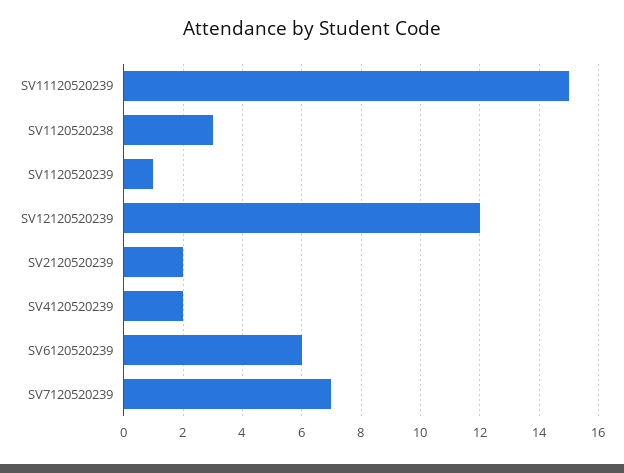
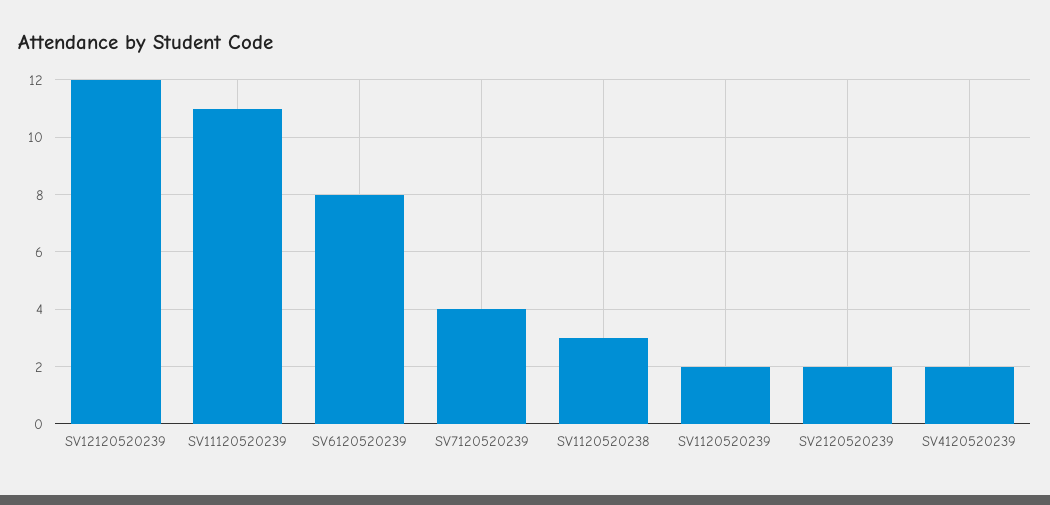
SV11120520239: 15 -> 11
SV1120520239: 1 -> 2
SV6120520239: 6 -> 8
SV7120520239: 7 -> 4

